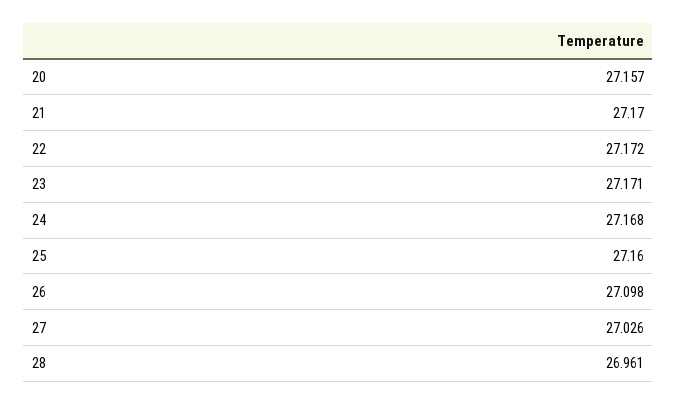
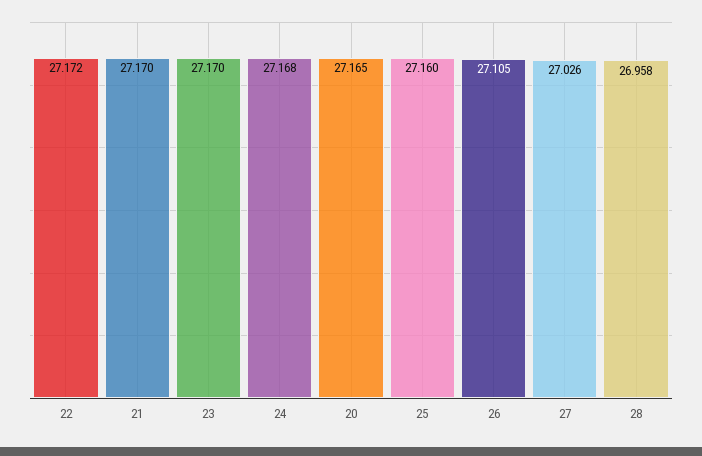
20: 27.157 -> 27.165
23: 27.171 -> 27.17
26: 27.098 -> 27.105
28: 26.961 -> 26.958

